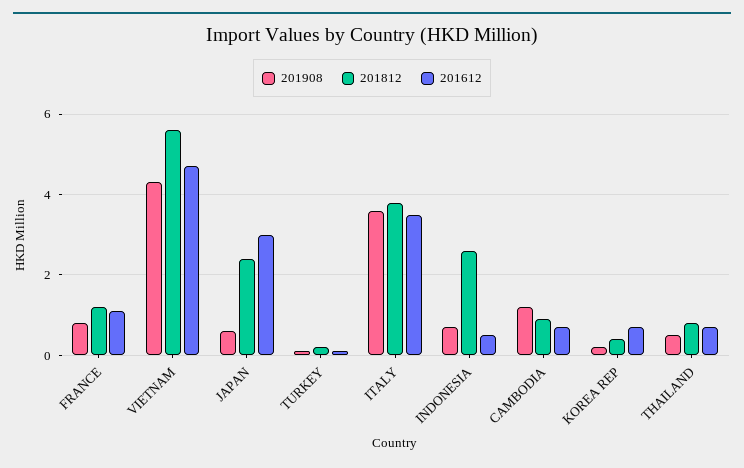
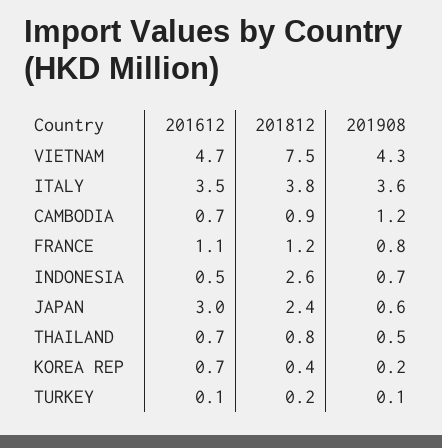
201812, VIETNAM: 5.5 -> 7.5

